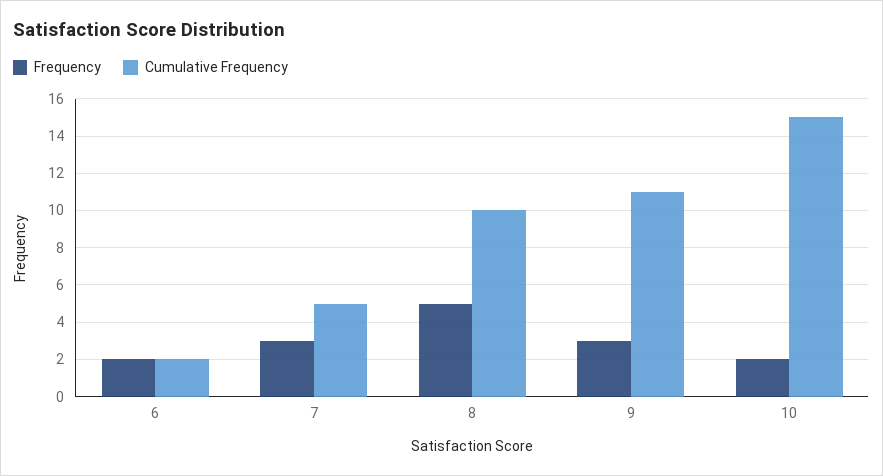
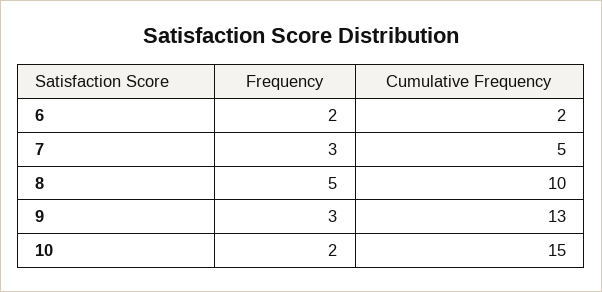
Cumulative Frequency, 9: 11 -> 13

